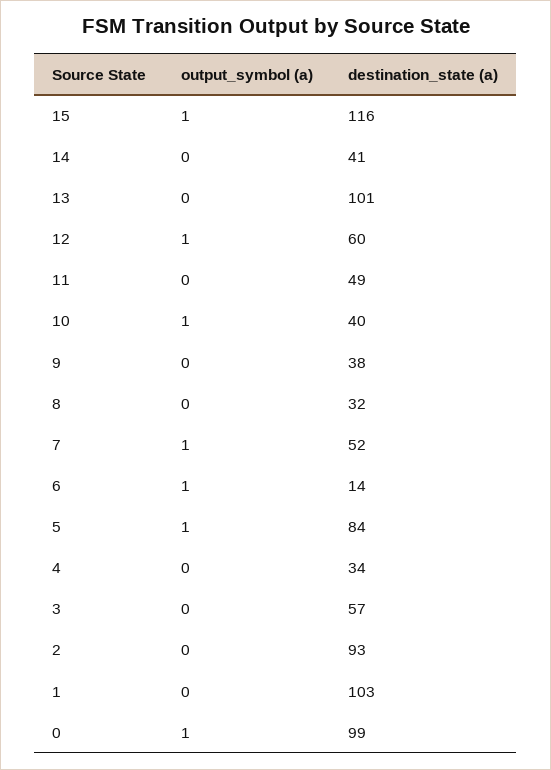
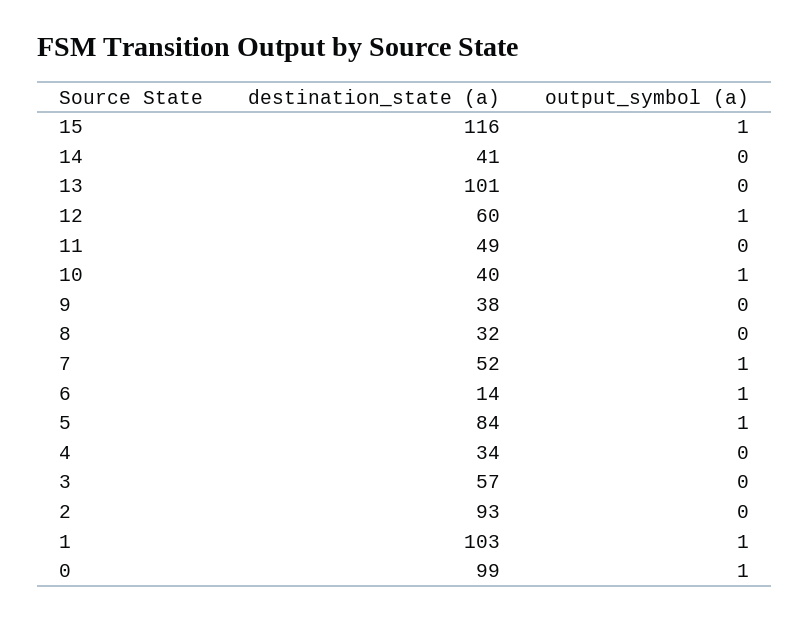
output_symbol (a), 1: 0 -> 1

